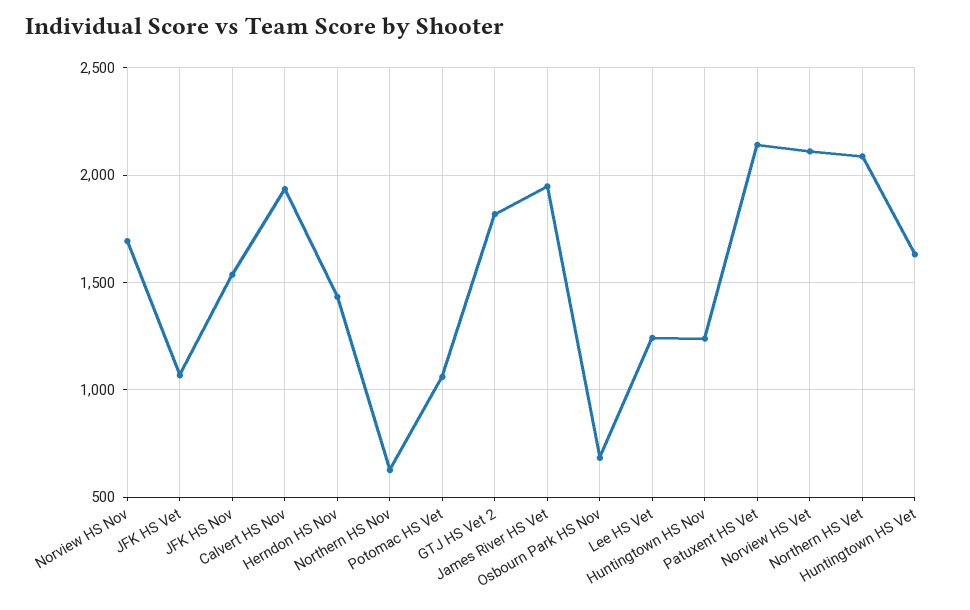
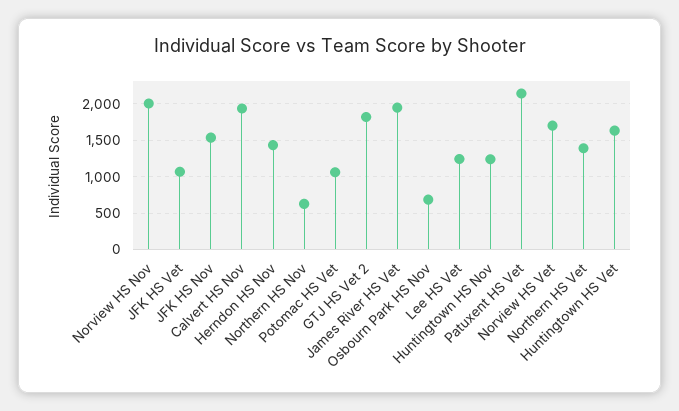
Norview HS Nov: 1700 -> 2000
Norview HS Vet: 2100 -> 1700
Northern HS Vet: 2100 -> 1400

